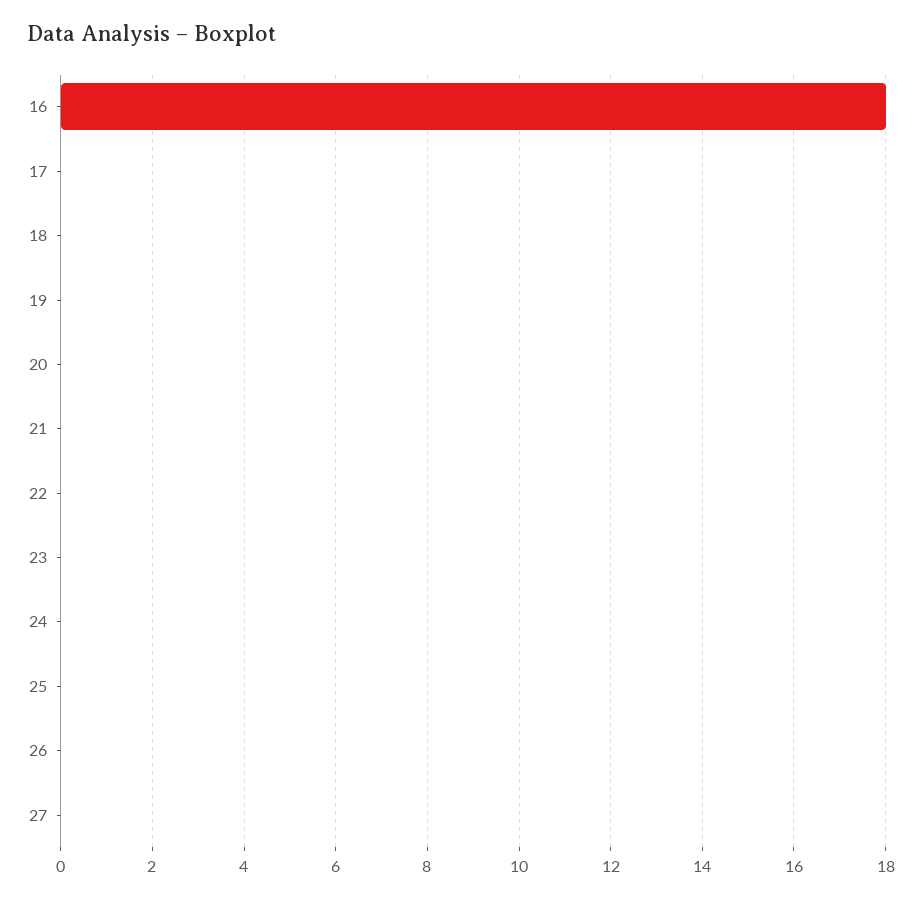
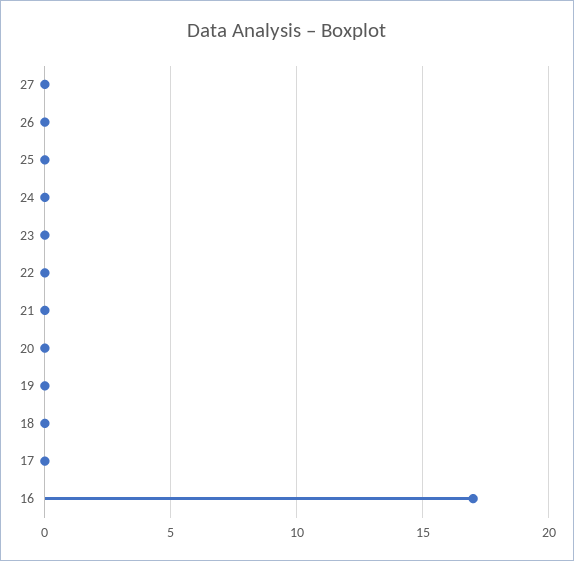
16: 18 -> 17

